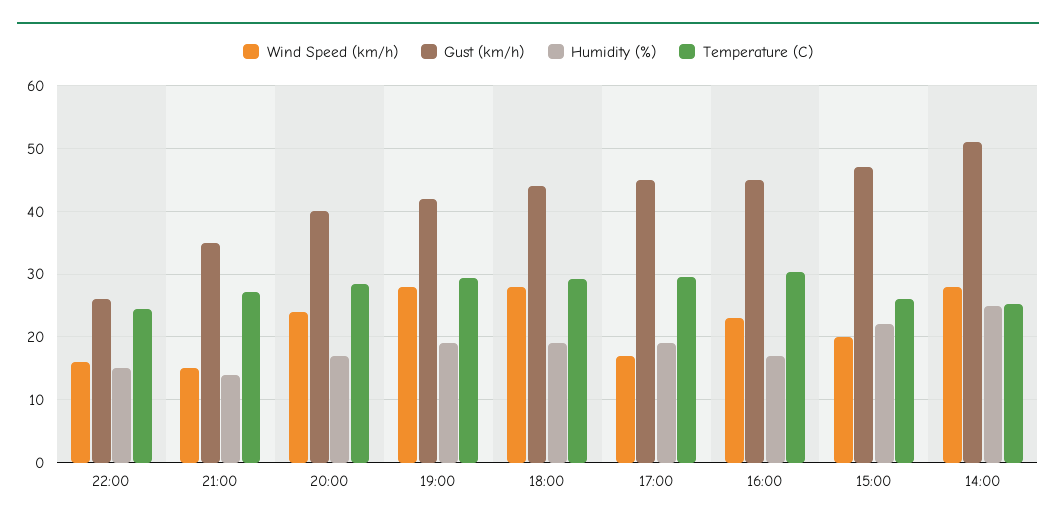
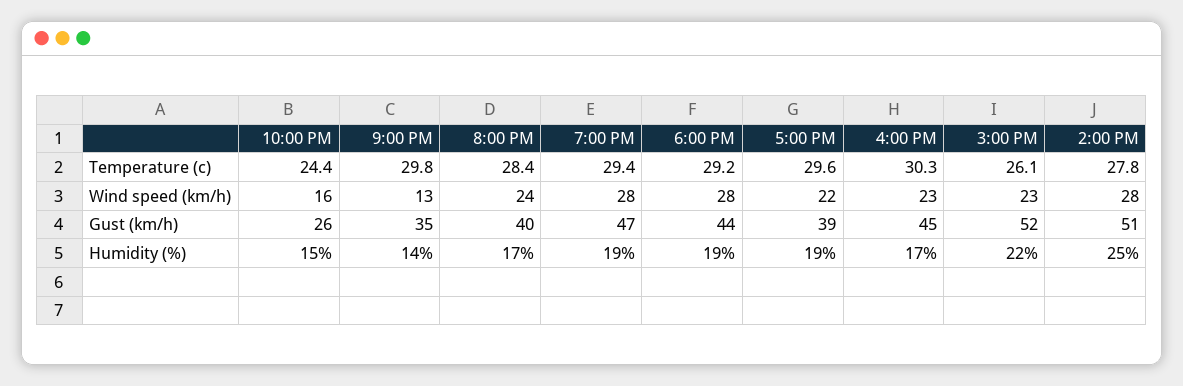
Wind Speed (km/h), 21:00: 15 -> 13
Temperature (C), 21:00: 27 -> 29.8
Gust (km/h), 19:00: 42 -> 47
Wind Speed (km/h), 17:00: 17 -> 22
Gust (km/h), 17:00: 45 -> 39
Wind Speed (km/h), 15:00: 20 -> 23
Gust (km/h), 15:00: 47 -> 52
Temperature (C), 14:00: 25 -> 27.8

